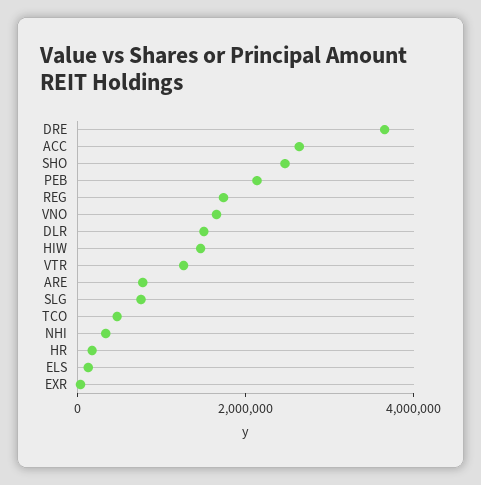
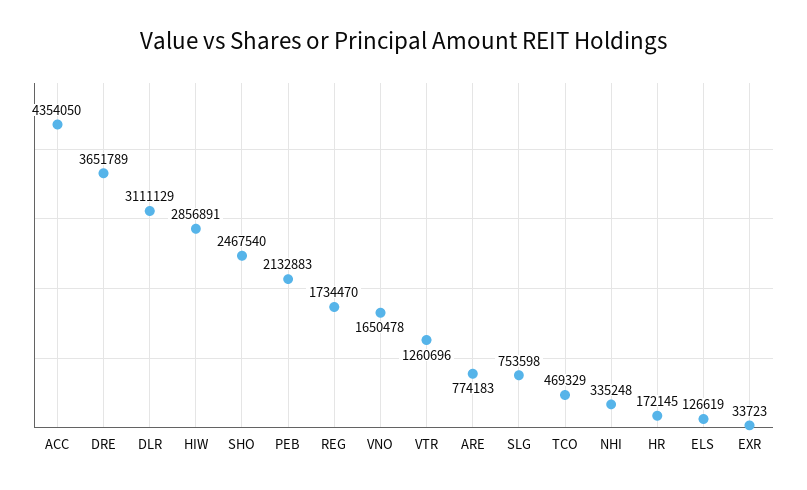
ACC: 2500000 -> 4354050
DLR: 1500000 -> 3111129
HIW: 1500000 -> 2856891

